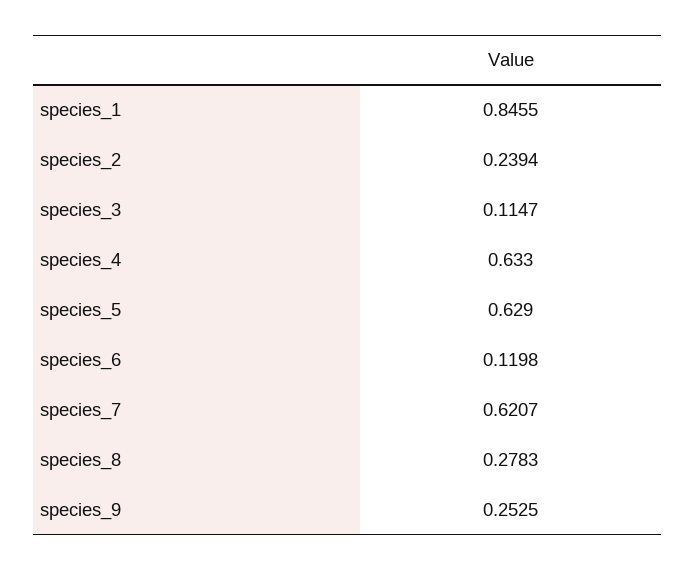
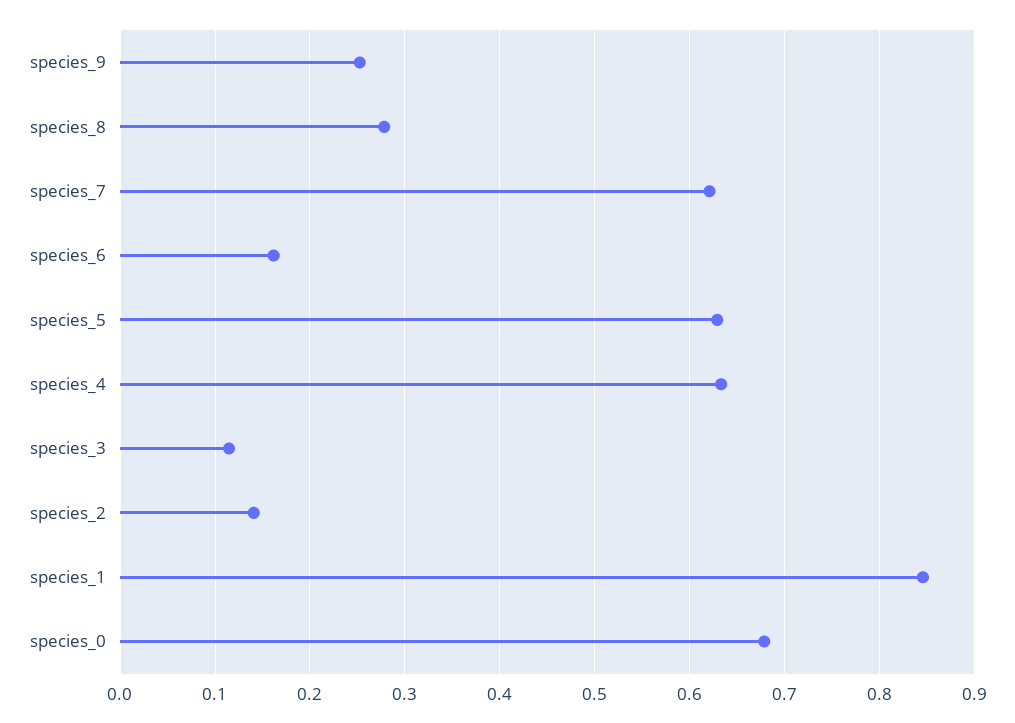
species_2: 0.2394 -> 0.14
species_6: 0.1198 -> 0.16
species_0: none -> 0.68

